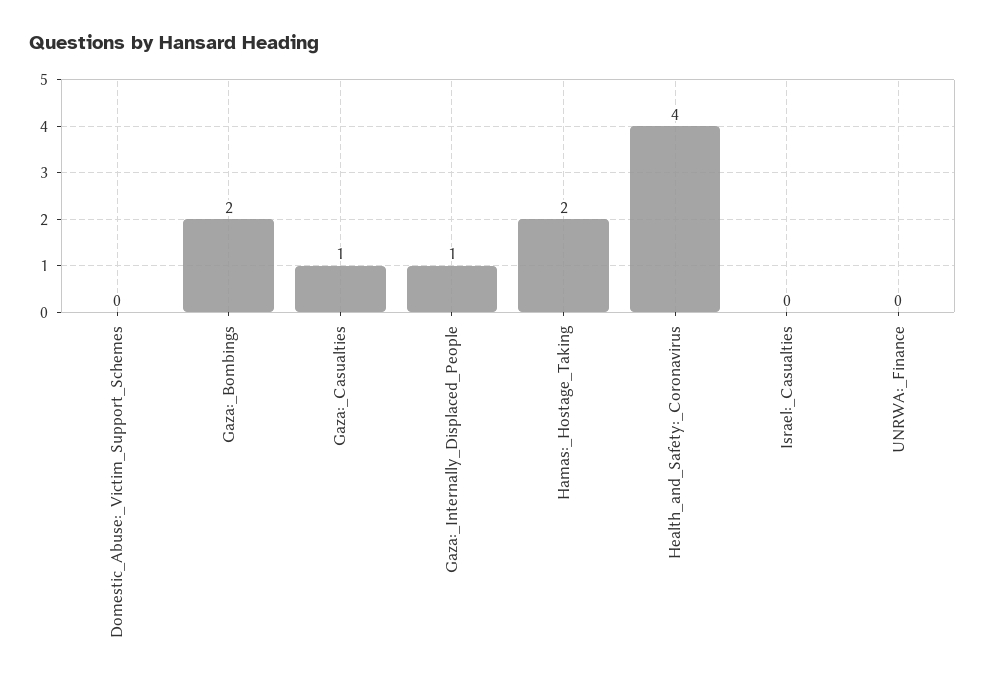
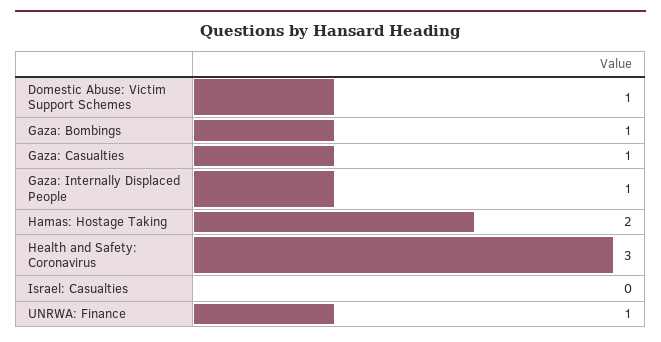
Domestic_Abuse:_Victim_Support_Schemes: 0 -> 1
Gaza:_Bombings: 2 -> 1
Health_and_Safety:_Coronavirus: 4 -> 3
UNRWA:_Finance: 0 -> 1

